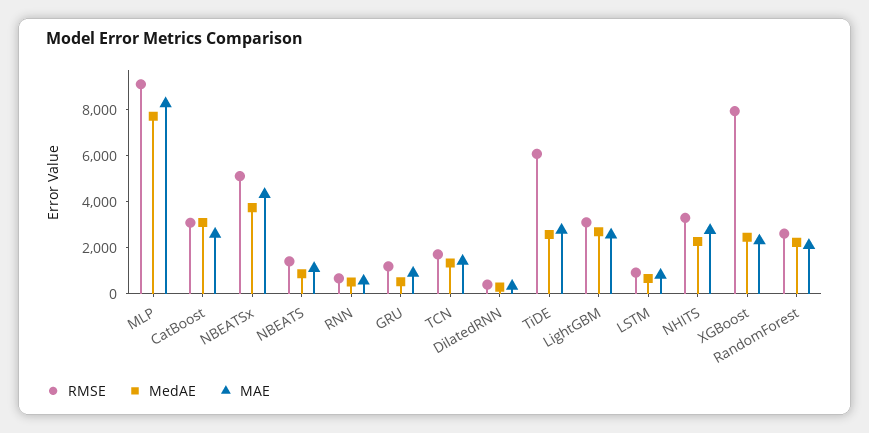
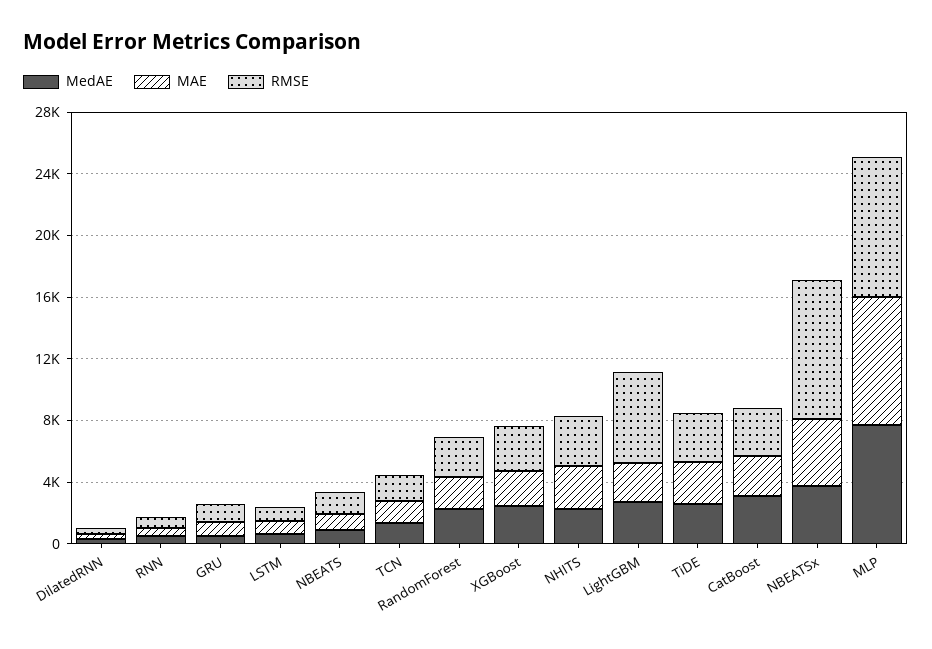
RMSE, NBEATSx: 5000 -> 9000
RMSE, TiDE: 6000 -> 3000
RMSE, LightGBM: 3000 -> 6000
RMSE, XGBoost: 8000 -> 3000

